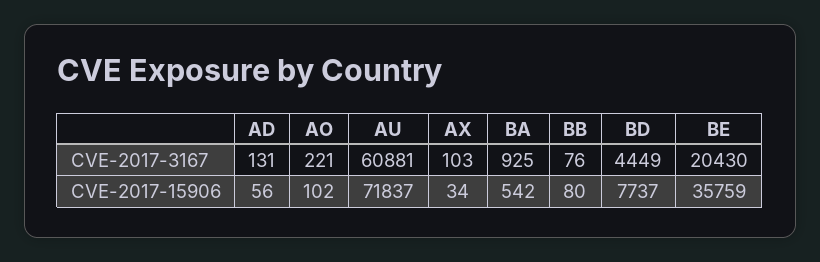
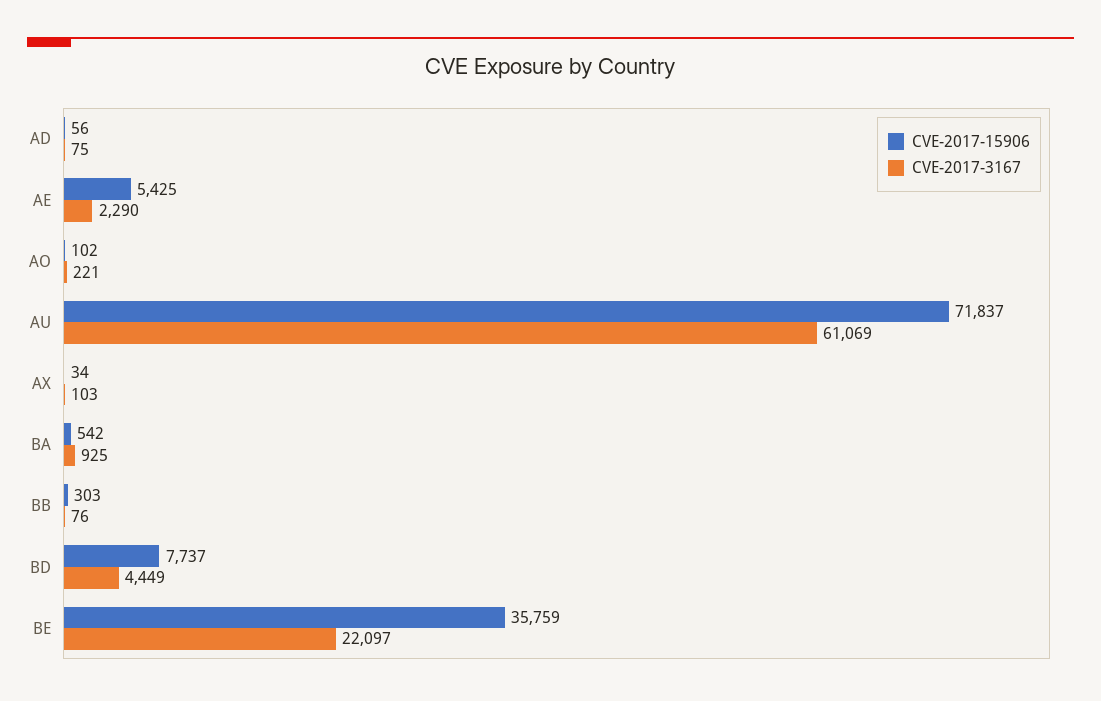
CVE-2017-3167, AD: 131 -> 75
CVE-2017-3167, AU: 60881 -> 61069
CVE-2017-3167, BE: 20430 -> 22097
CVE-2017-15906, BB: 80 -> 303
CVE-2017-15906, AE: none -> 5425
CVE-2017-3167, AE: none -> 2290

